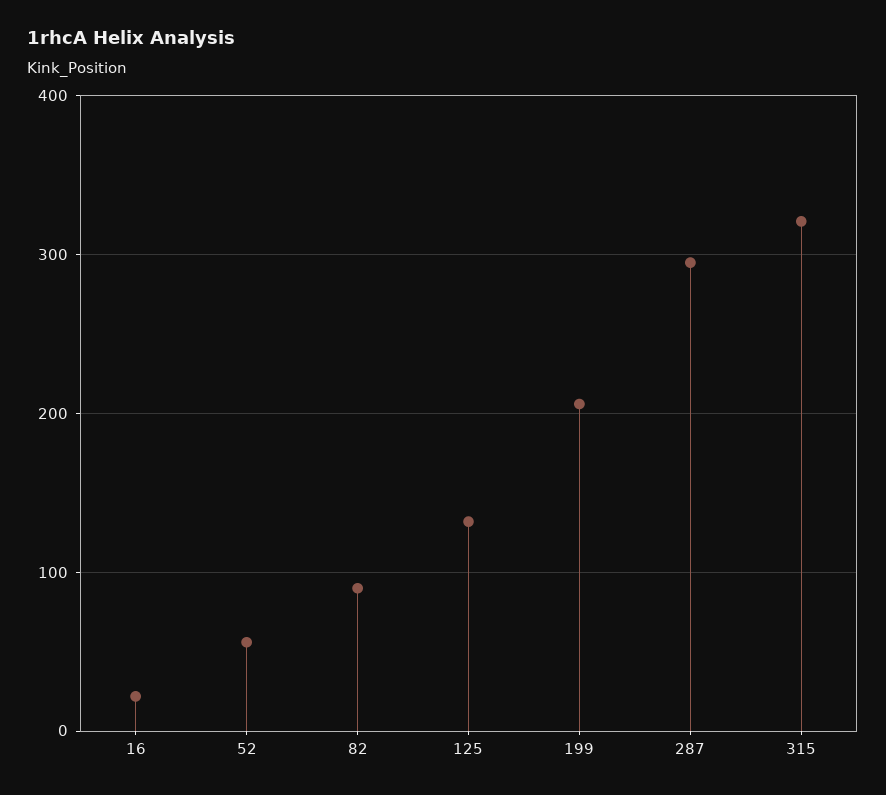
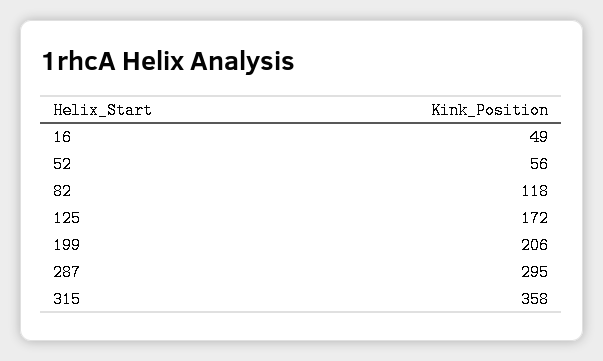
16: 20 -> 49
82: 90 -> 118
125: 130 -> 172
315: 320 -> 358

